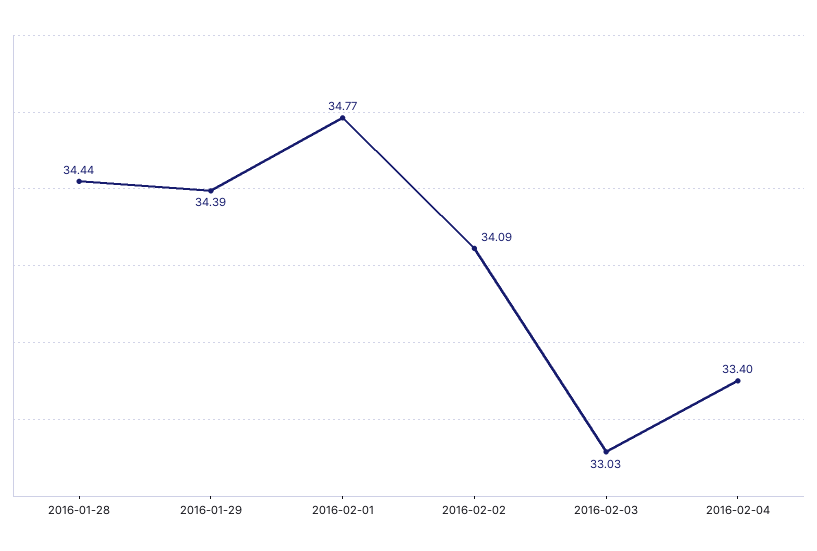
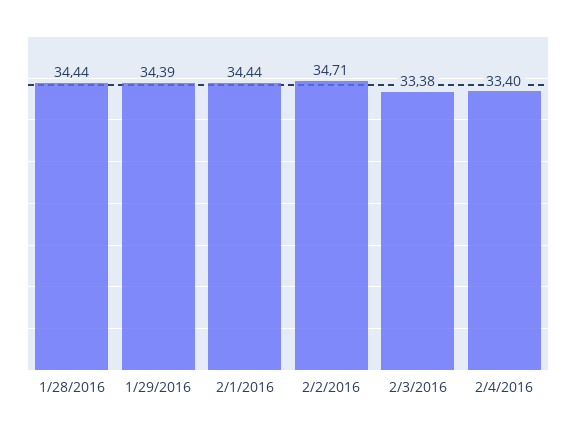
2016-02-01: 34.77 -> 34.44
2016-02-02: 34.09 -> 34.71
2016-02-03: 33.03 -> 33.38

